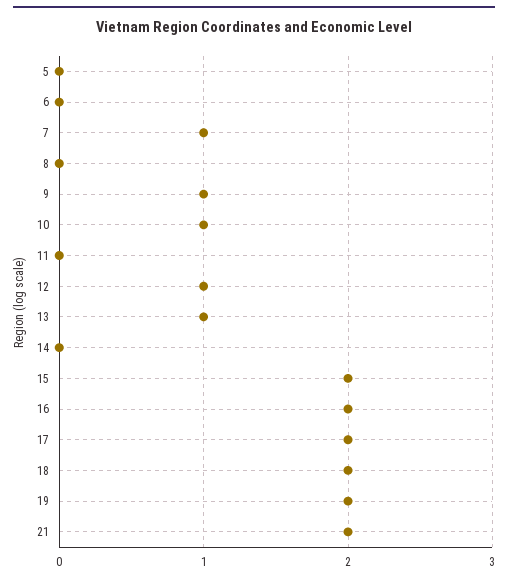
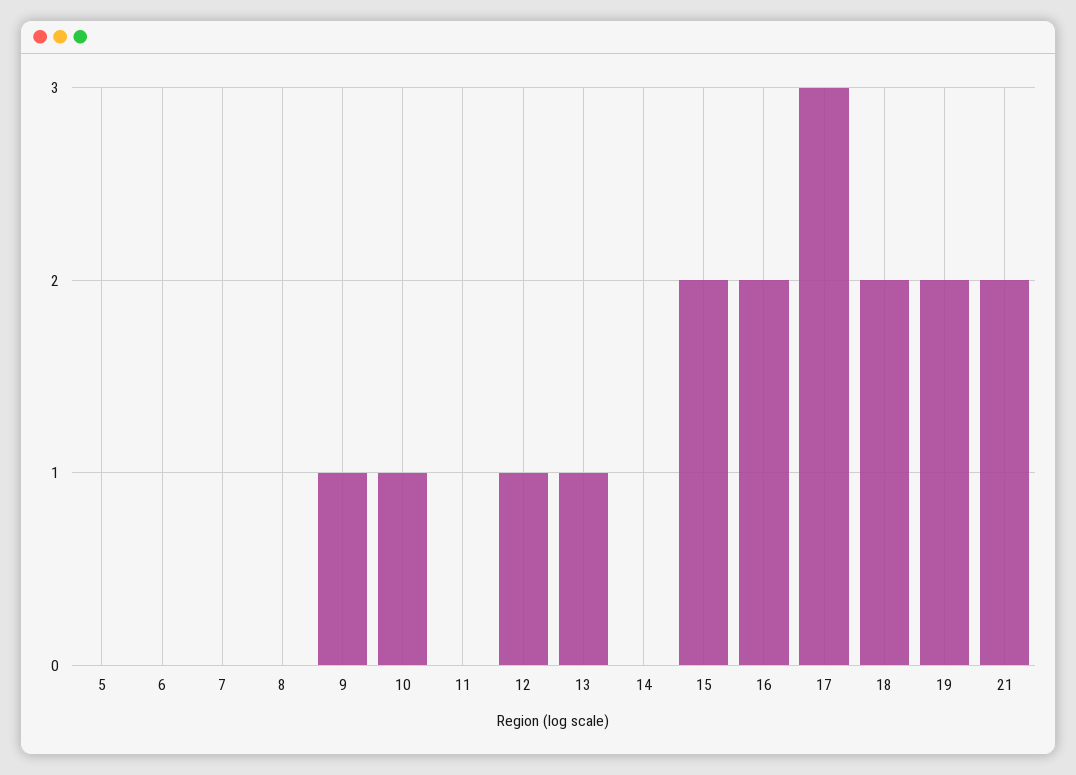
7: 1 -> 0
17: 2 -> 3

